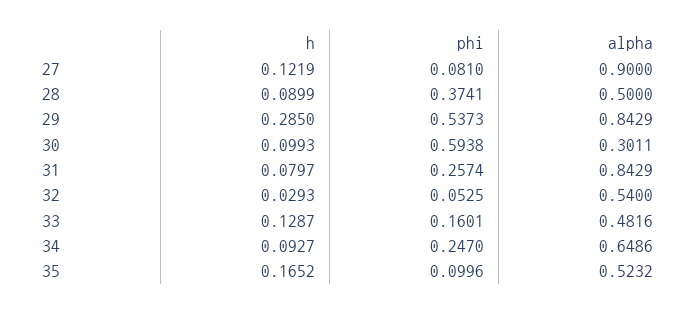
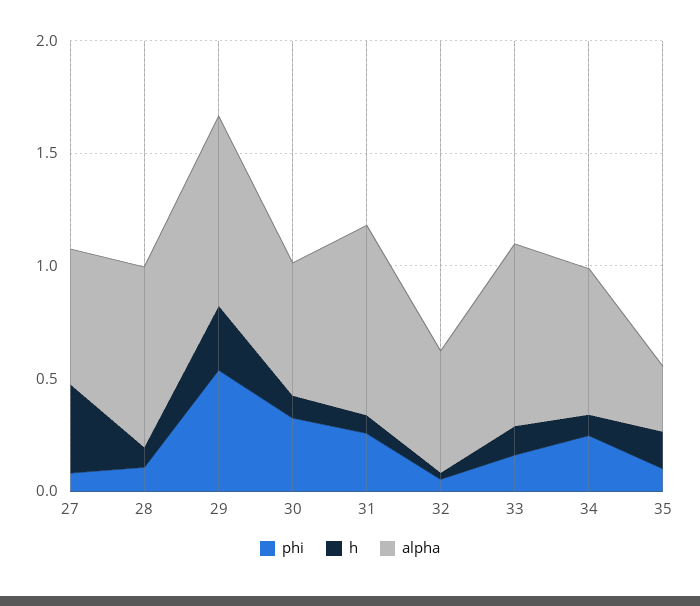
h, 27: 0.1219 -> 0.4
alpha, 27: 0.9 -> 0.6
phi, 28: 0.3741 -> 0.1
alpha, 28: 0.5 -> 0.8
phi, 30: 0.5938 -> 0.3
alpha, 30: 0.3011 -> 0.6
alpha, 33: 0.4816 -> 0.8
alpha, 35: 0.5232 -> 0.3

